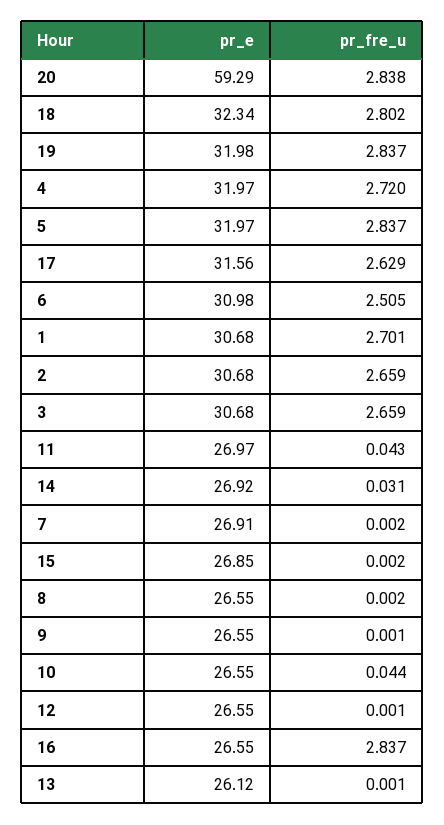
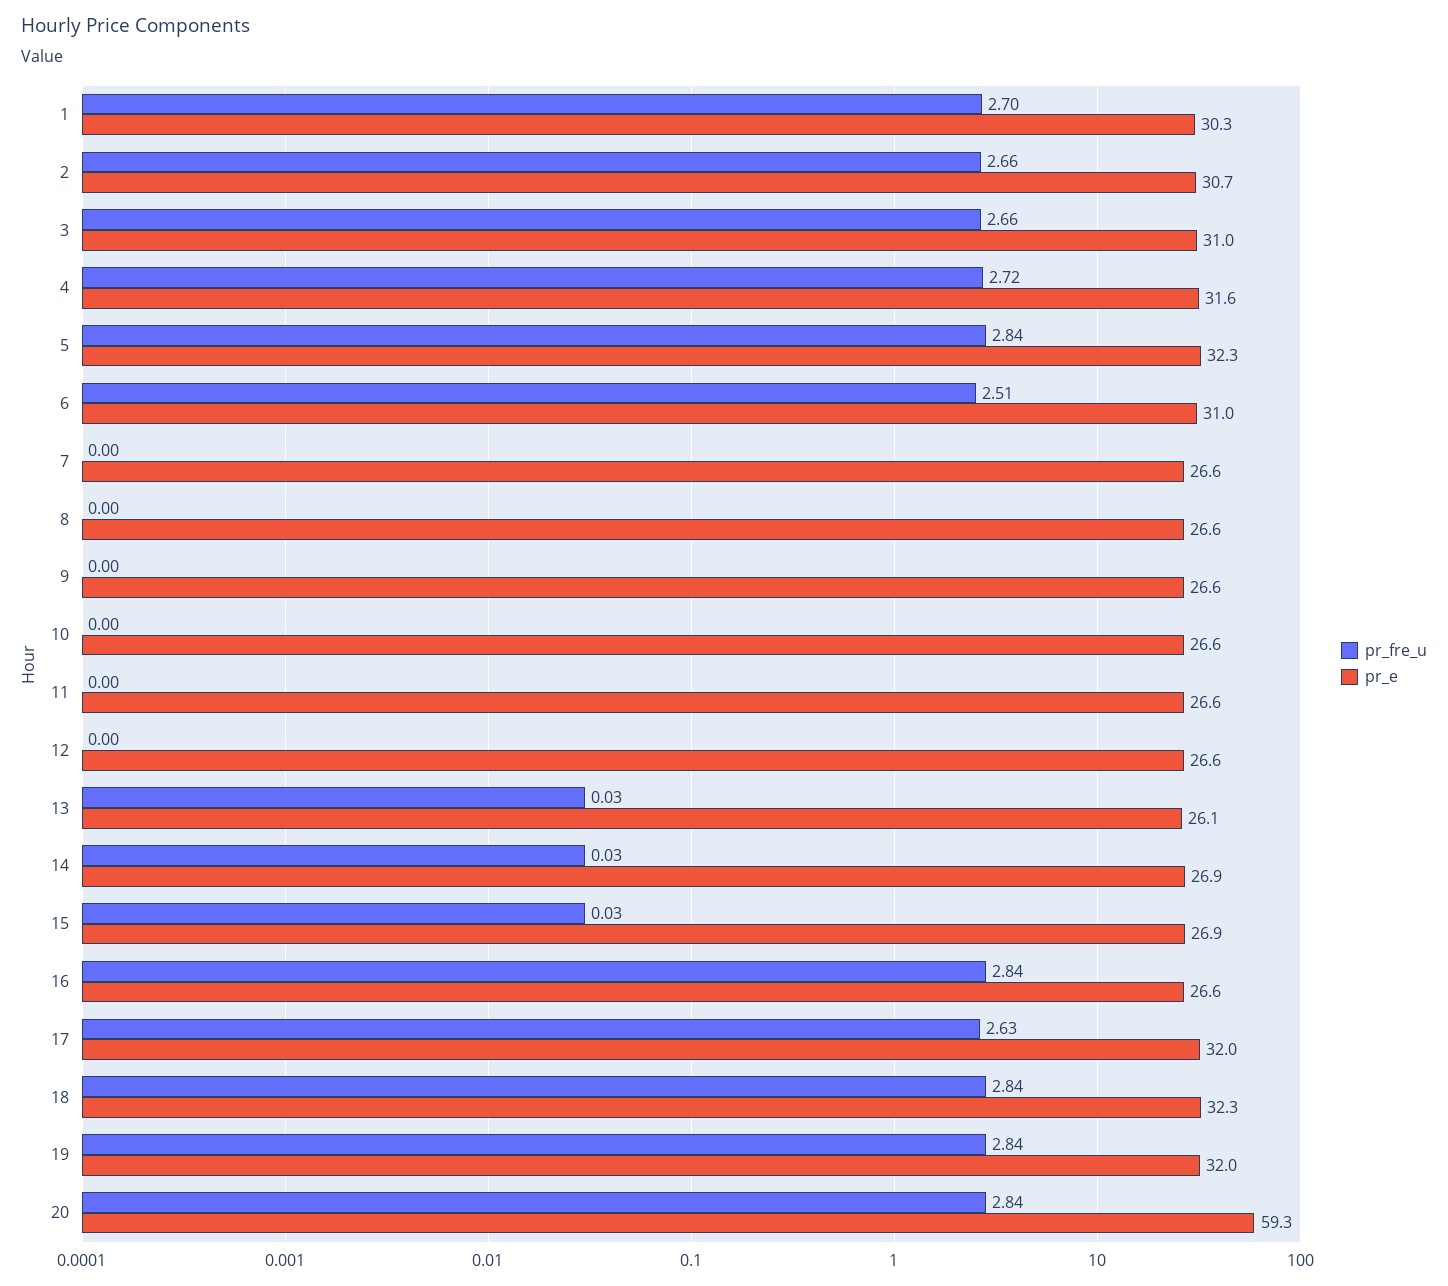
pr_fre_u, 18: 2.802 -> 2.84
pr_e, 4: 31.97 -> 31.6
pr_e, 5: 31.97 -> 32.3
pr_e, 17: 31.56 -> 32
pr_e, 1: 30.68 -> 30.3
pr_e, 3: 30.68 -> 31
pr_e, 11: 26.97 -> 26.6
pr_fre_u, 11: 0.043 -> 0
pr_e, 7: 26.91 -> 26.6
pr_fre_u, 15: 0.002 -> 0.03
pr_fre_u, 10: 0.044 -> 0
pr_fre_u, 13: 0.001 -> 0.03

